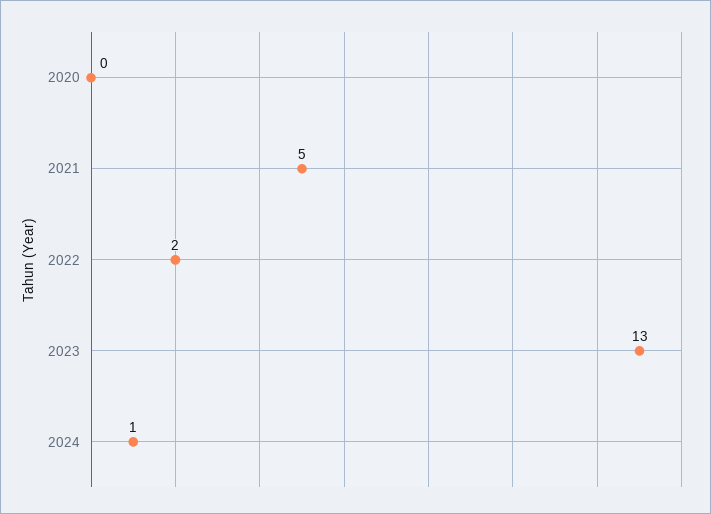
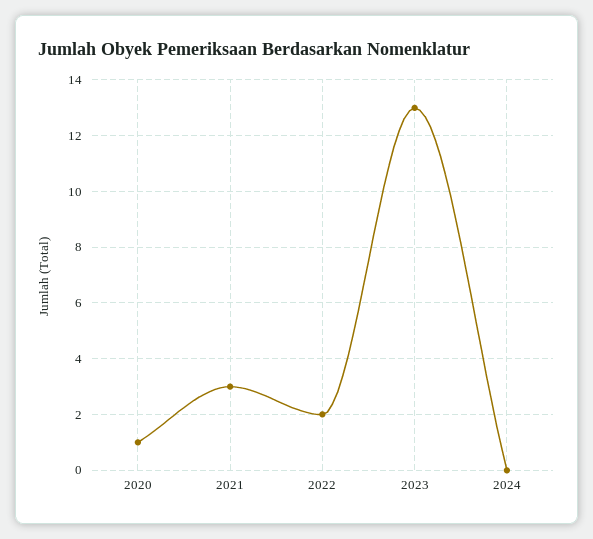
2020: 0 -> 1
2021: 5 -> 3
2024: 1 -> 0

